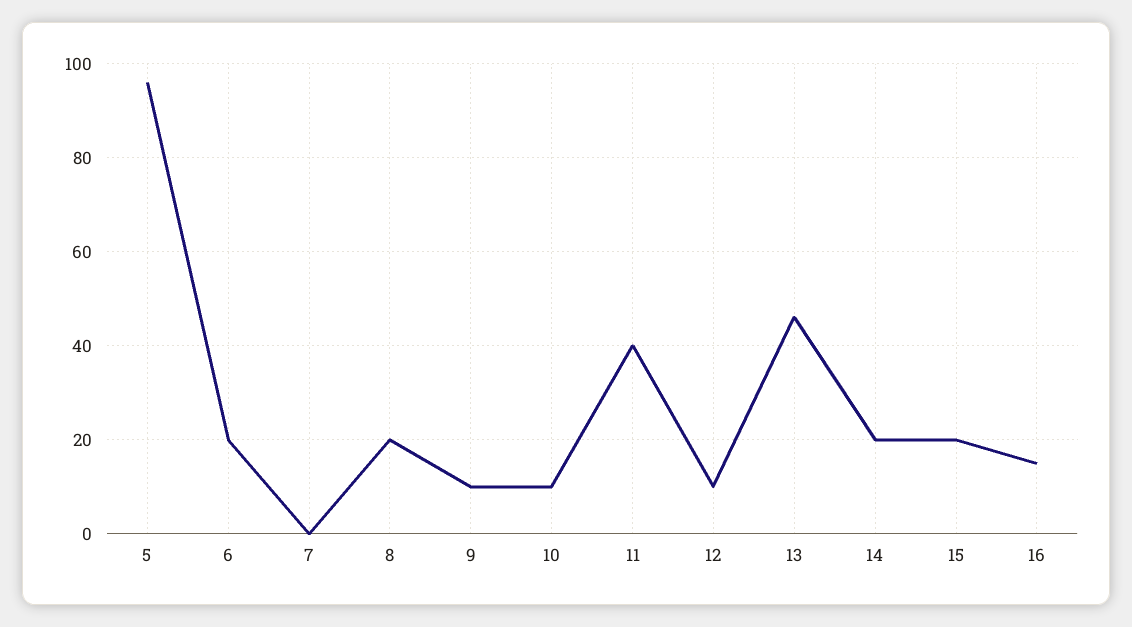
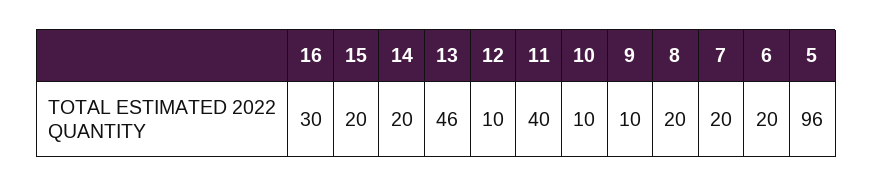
7: 0 -> 20
16: 15 -> 30

